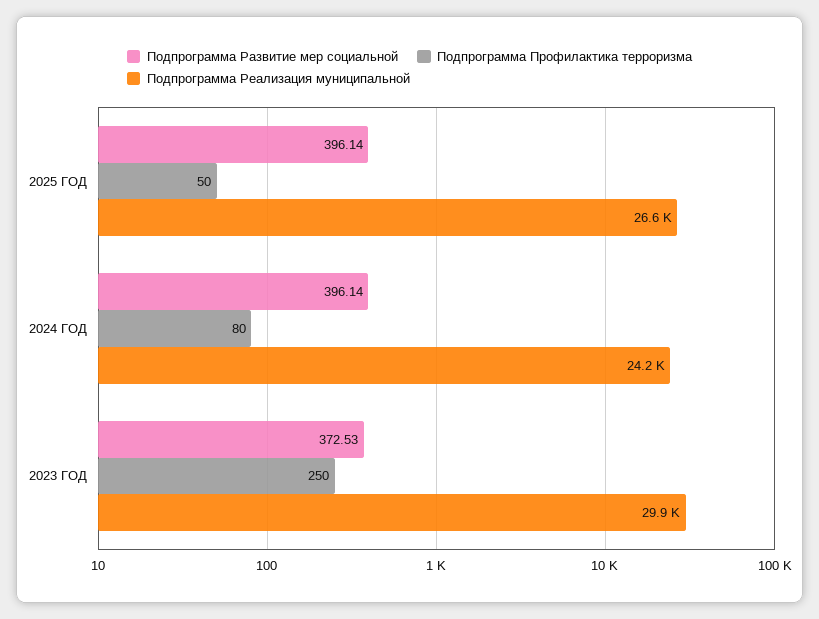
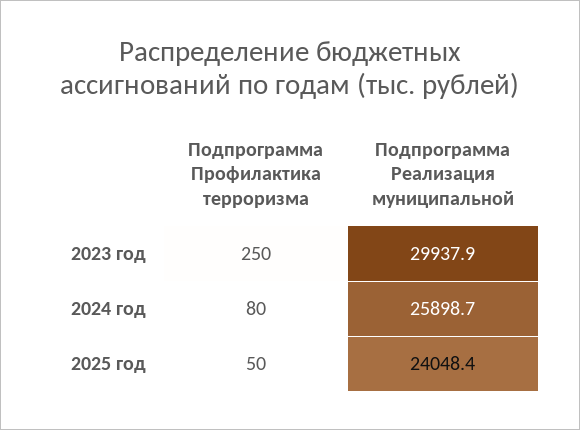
Подпрограмма Развитие мер социальной, 2025 ГОД: 396.14 -> none
Подпрограмма Реализация муниципальной, 2025 ГОД: 26600 -> 24048.4
Подпрограмма Развитие мер социальной, 2024 ГОД: 396.14 -> none
Подпрограмма Реализация муниципальной, 2024 ГОД: 24200 -> 25898.7
Подпрограмма Развитие мер социальной, 2023 ГОД: 372.53 -> none

